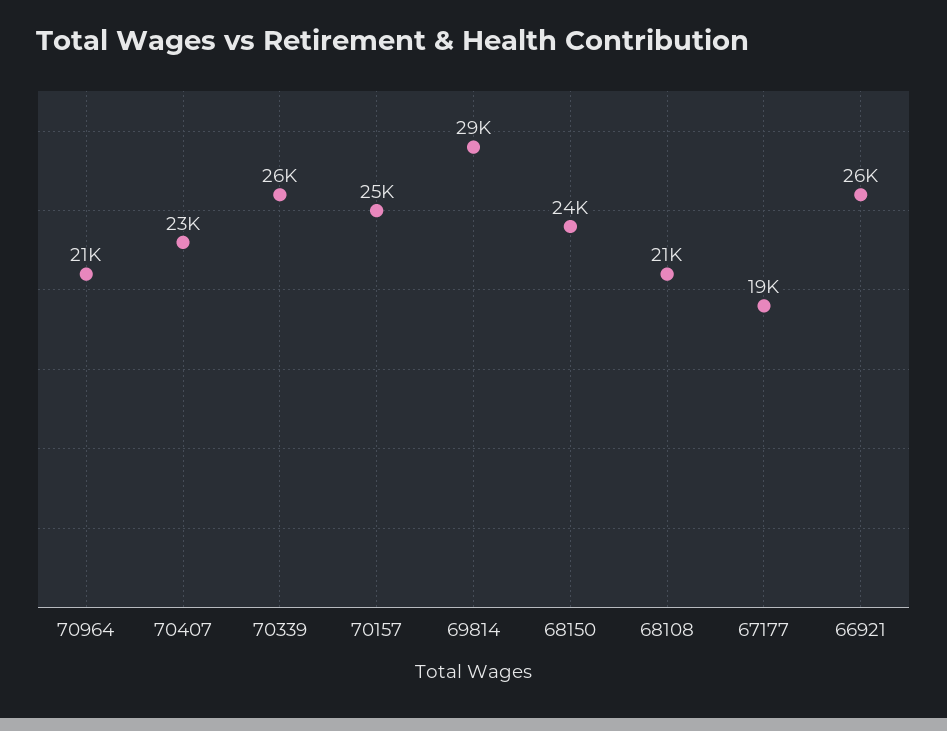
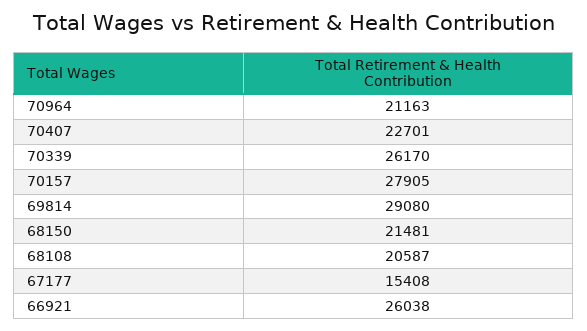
70157: 25000 -> 27905
68150: 24000 -> 21481
67177: 19000 -> 15408

